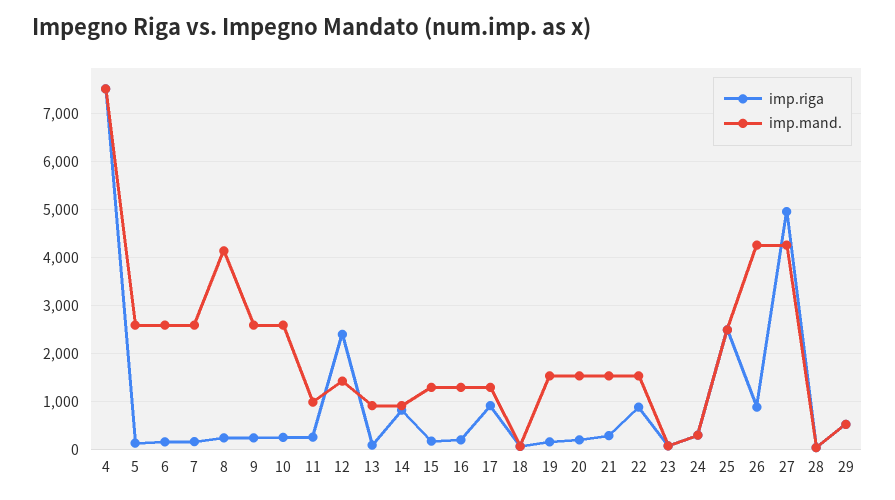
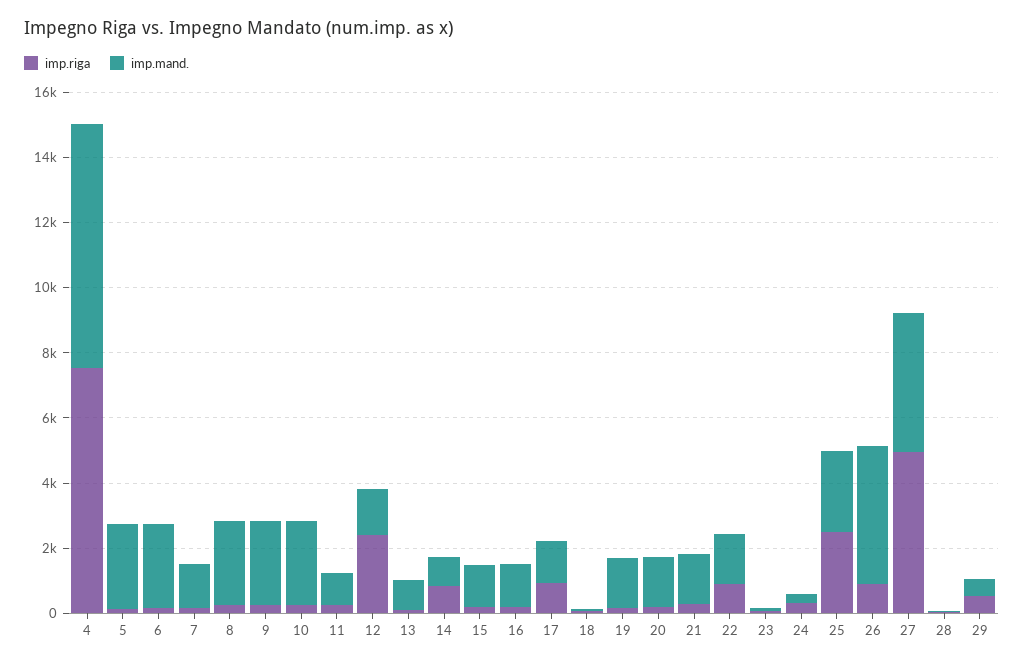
imp.mand., 7: 2600 -> 1500
imp.mand., 8: 4200 -> 2500

